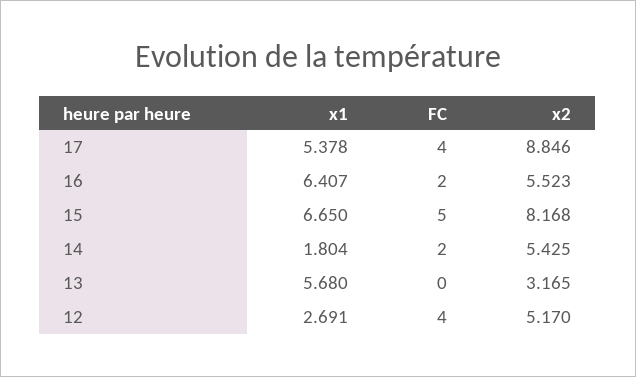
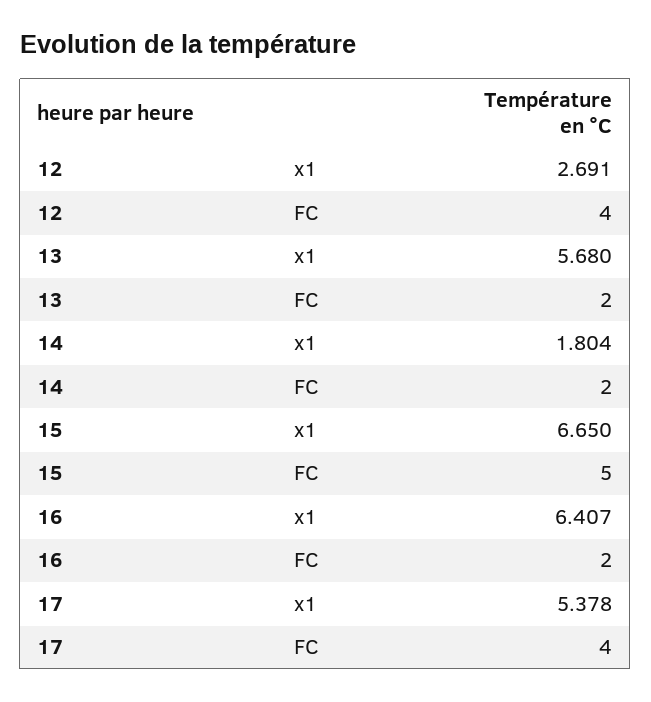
x2, 17: 8.846 -> none
x2, 16: 5.523 -> none
x2, 15: 8.168 -> none
x2, 14: 5.425 -> none
FC, 13: 0 -> 2
x2, 13: 3.165 -> none
x2, 12: 5.17 -> none

